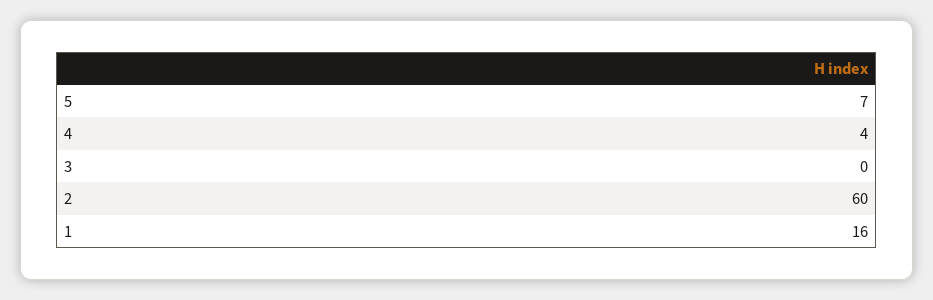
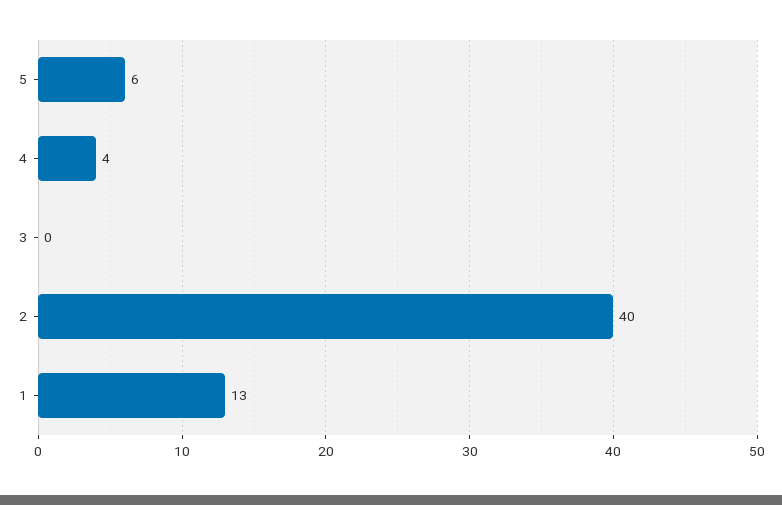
5: 7 -> 6
2: 60 -> 40
1: 16 -> 13

